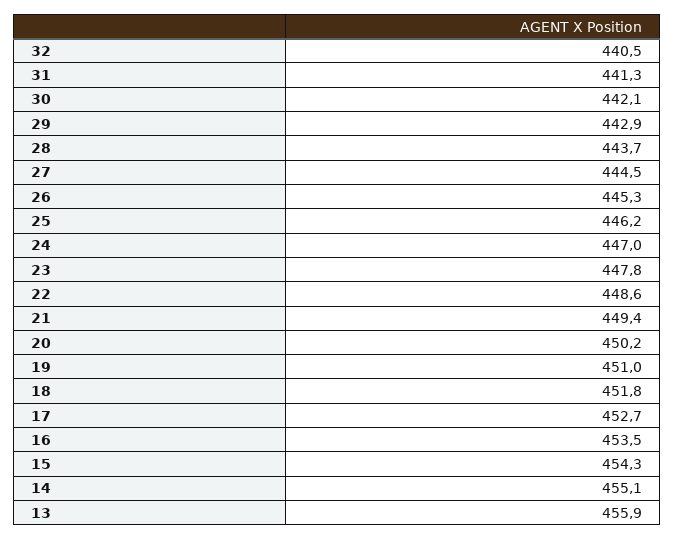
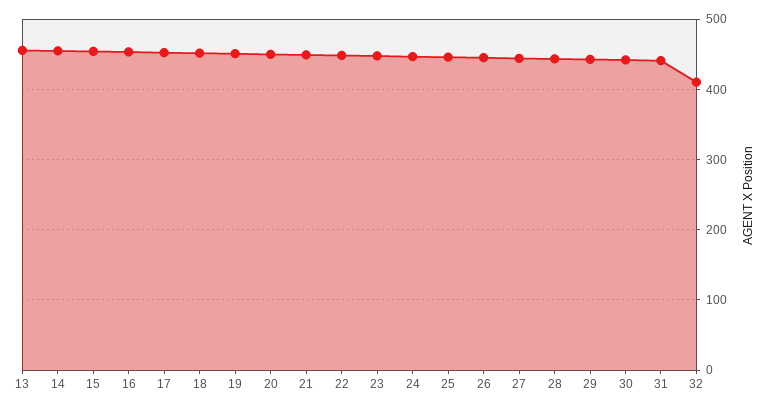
32: 440.5 -> 410

